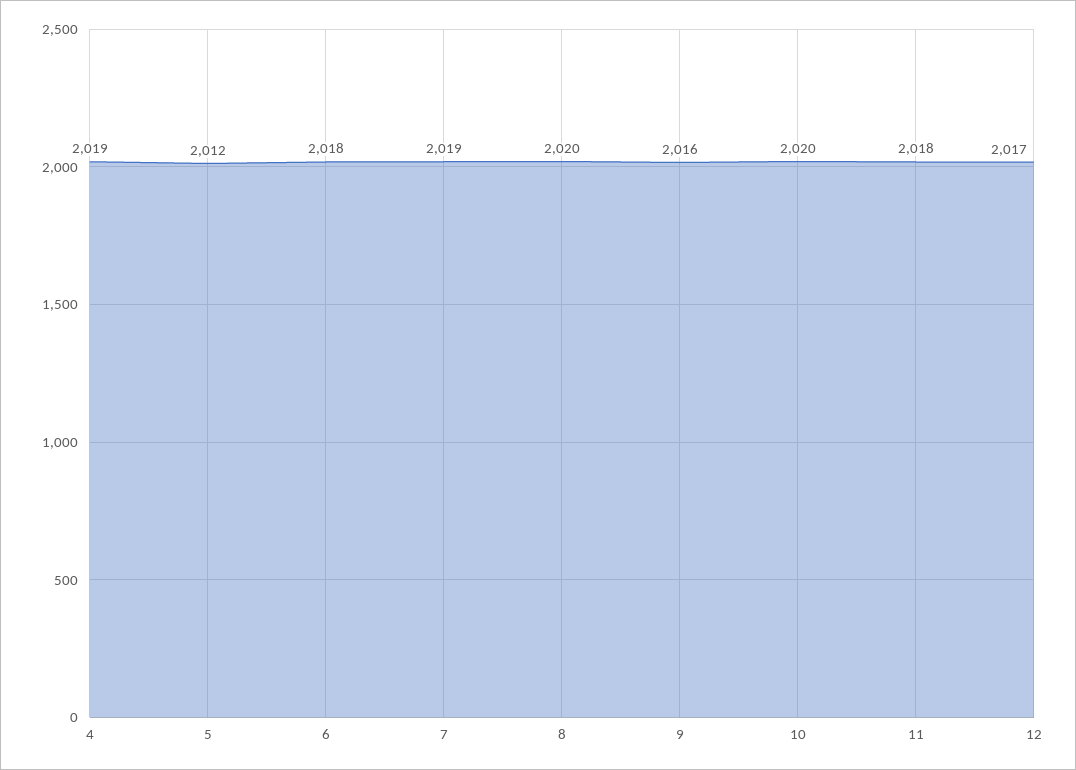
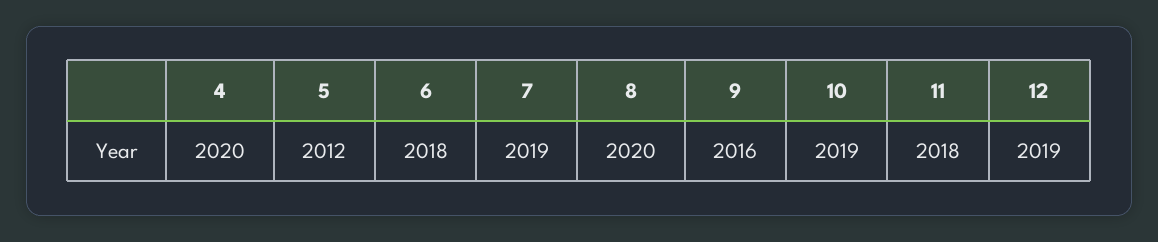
4: 2019 -> 2020
10: 2020 -> 2019
12: 2017 -> 2019

